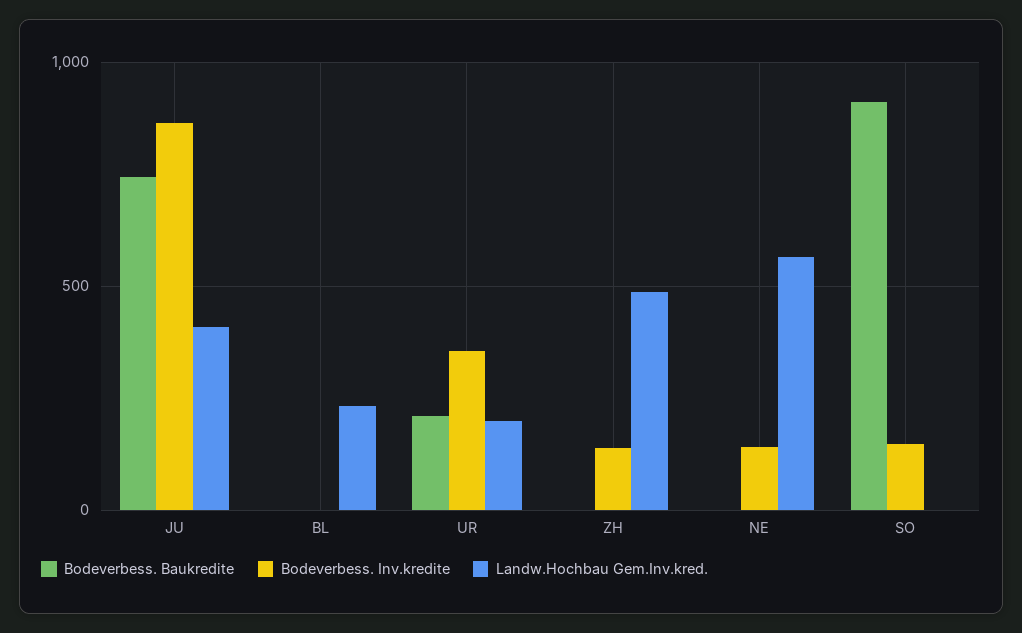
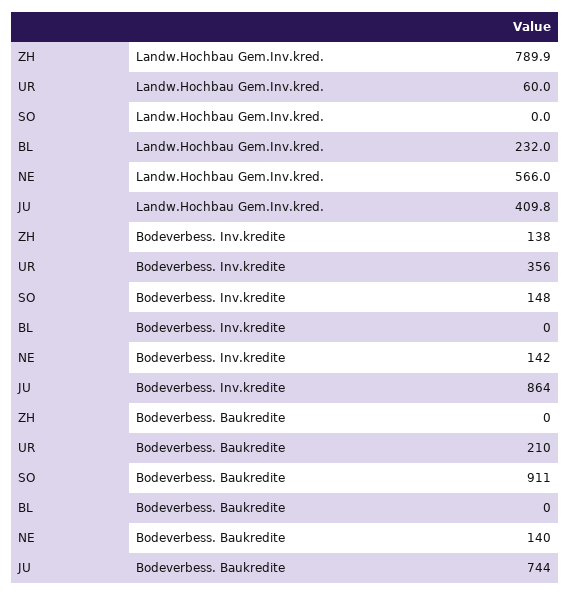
Landw.Hochbau Gem.Inv.kred., UR: 200 -> 60
Landw.Hochbau Gem.Inv.kred., ZH: 500 -> 789.9
Bodeverbess. Baukredite, NE: 0 -> 140

